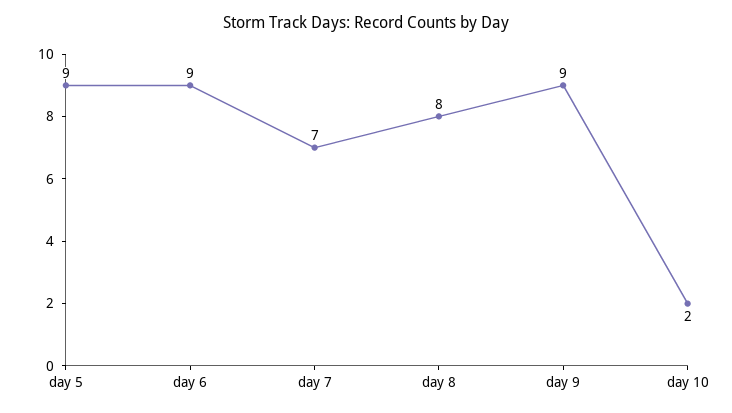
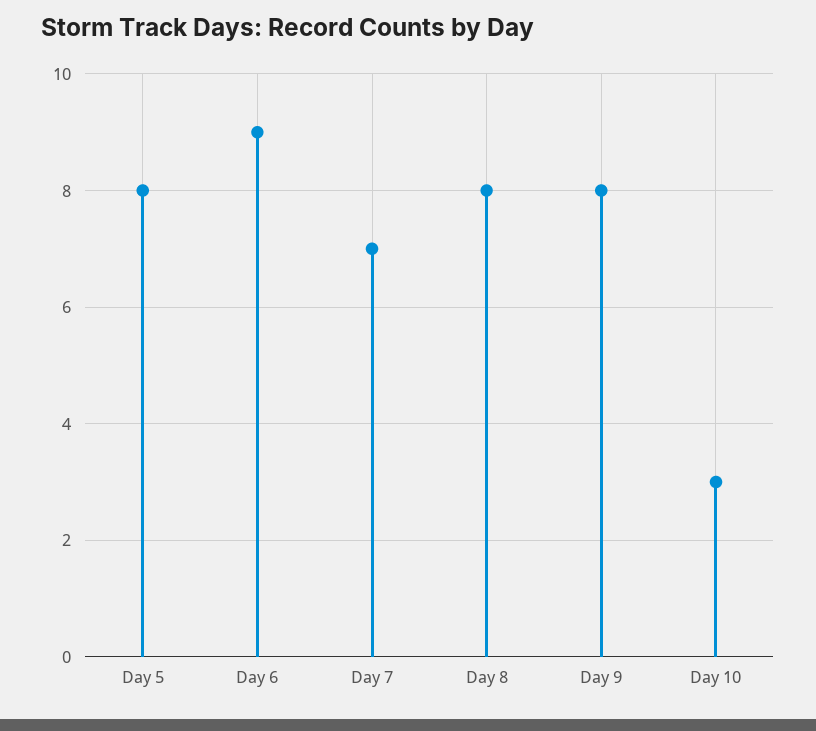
day 5: 9 -> 8
day 9: 9 -> 8
day 10: 2 -> 3

